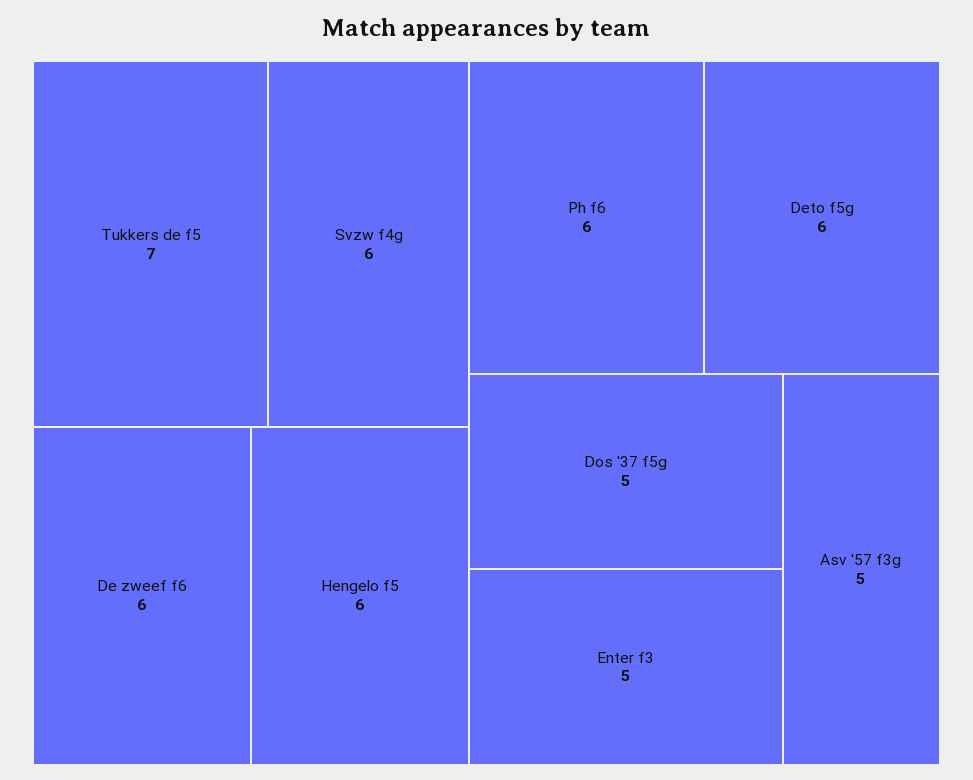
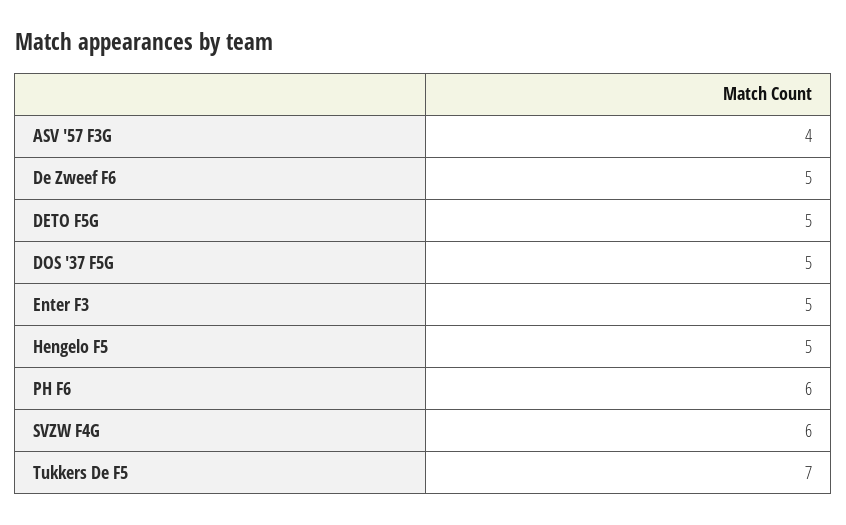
De zweef f6: 6 -> 5
Hengelo f5: 6 -> 5
Deto f5g: 6 -> 5
Asv '57 f3g: 5 -> 4

